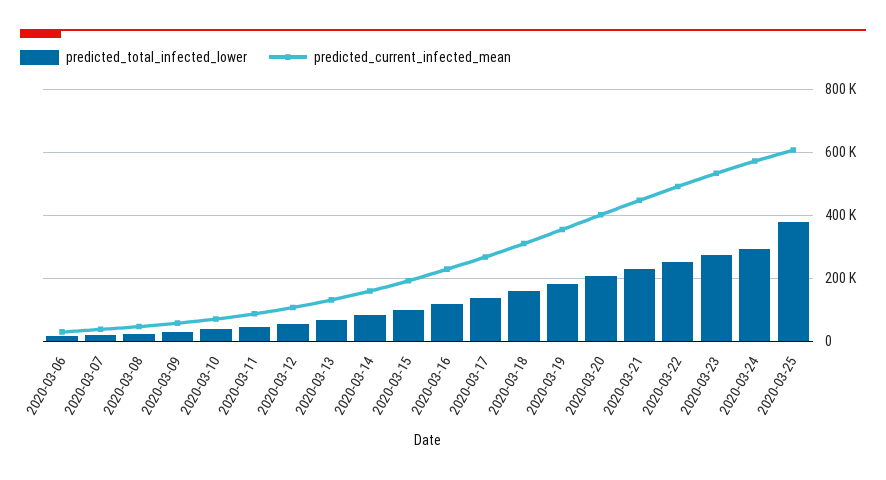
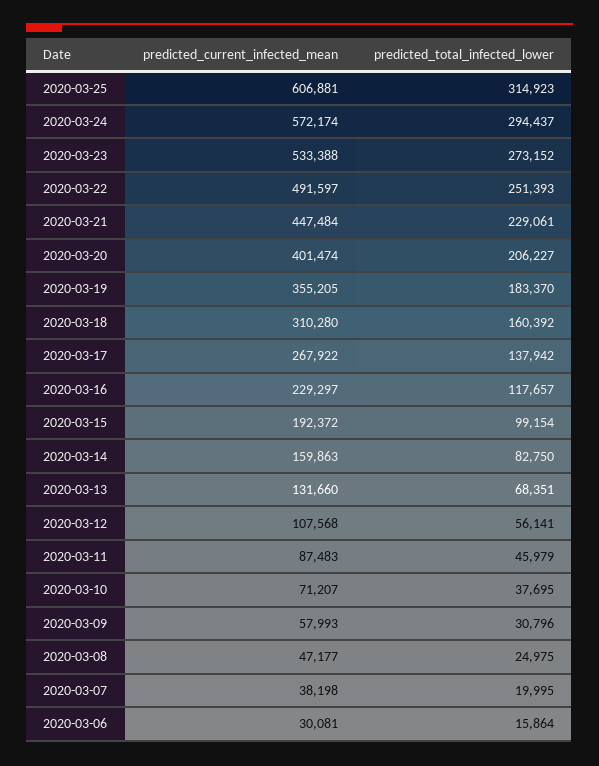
predicted_total_infected_lower, 2020-03-25: 380000 -> 314923

